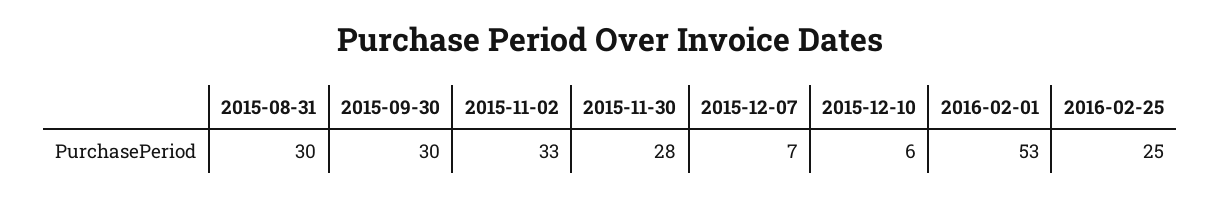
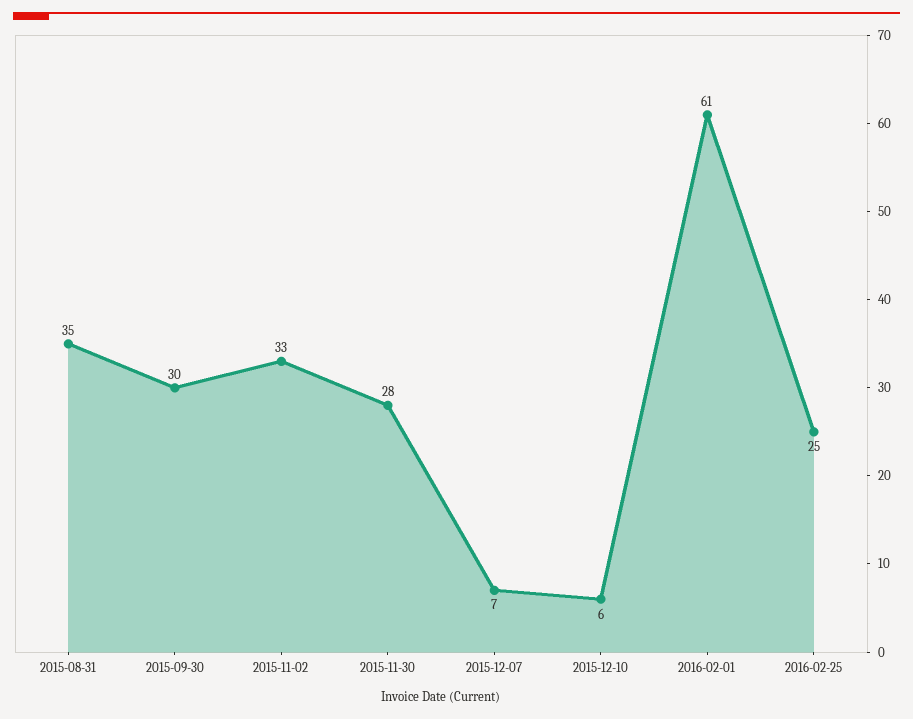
2015-08-31: 30 -> 35
2016-02-01: 53 -> 61

